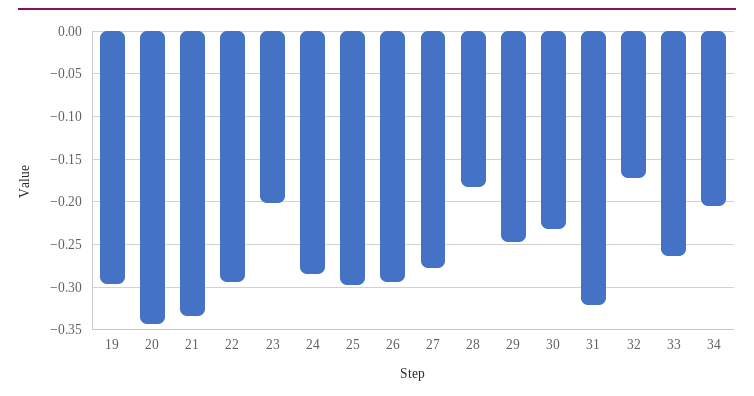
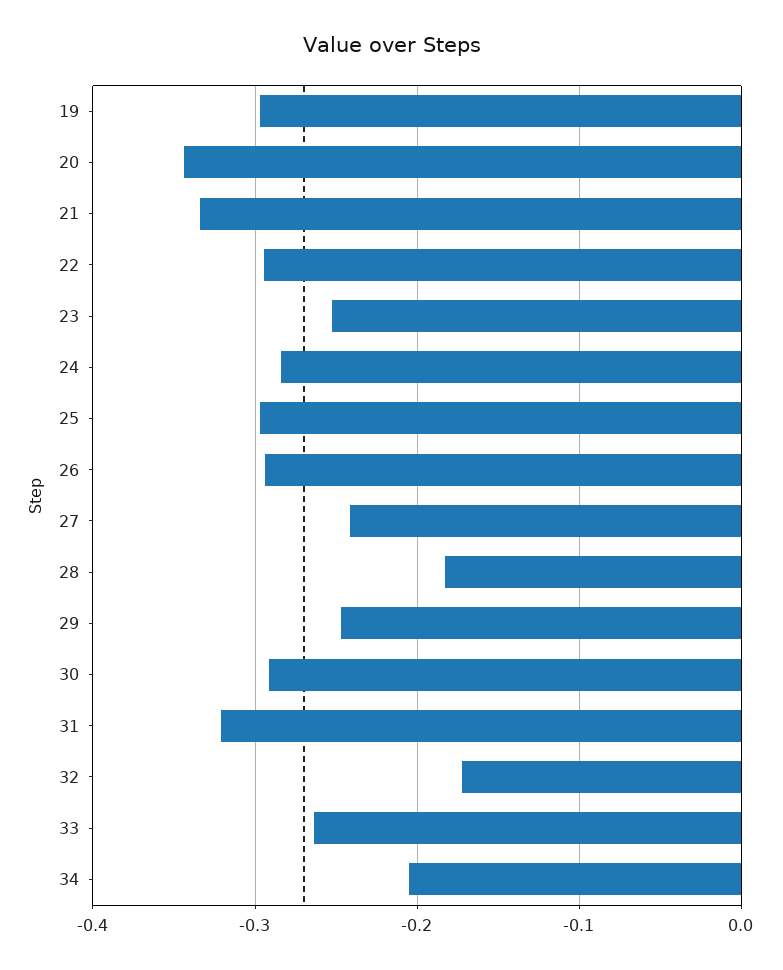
23: -0.2 -> -0.25
27: -0.28 -> -0.24
30: -0.23 -> -0.29

